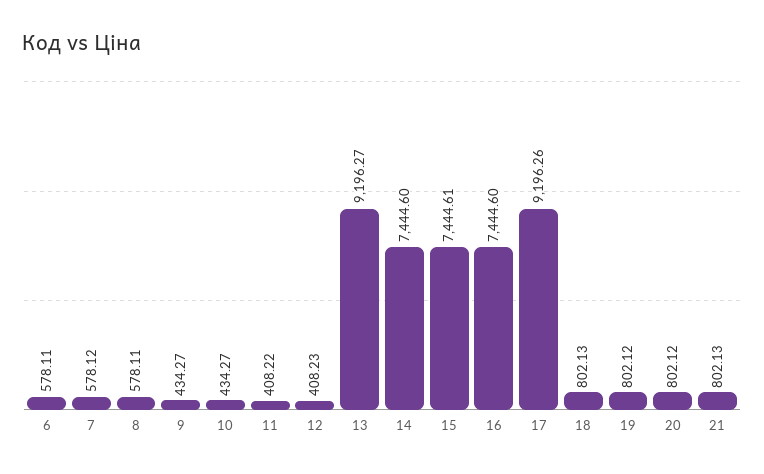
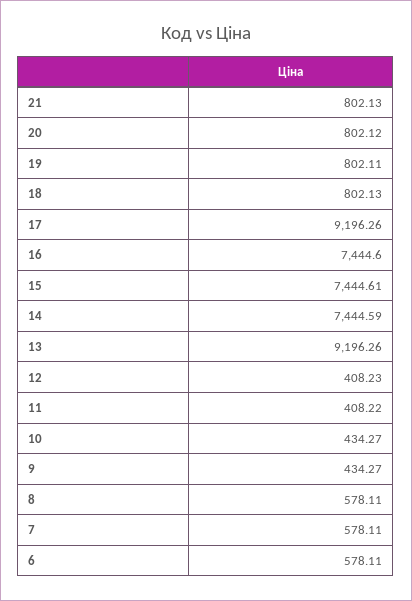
7: 578.12 -> 578.11
13: 9196.27 -> 9196.26
14: 7444.6 -> 7444.59
19: 802.12 -> 802.11

